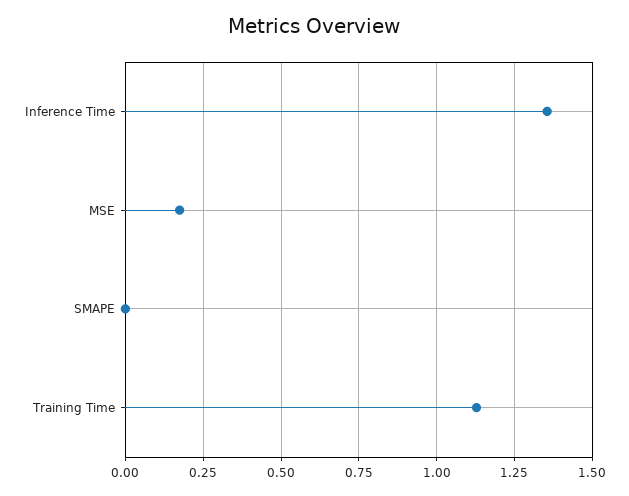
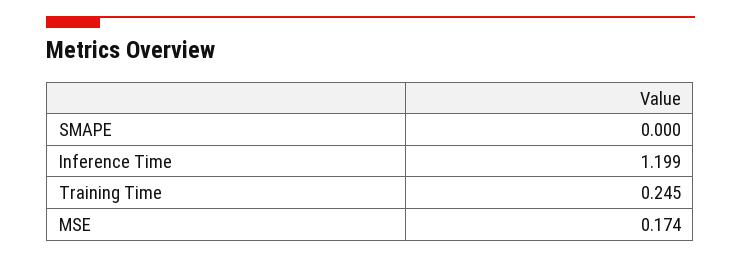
Inference Time: 1.35 -> 1.199
Training Time: 1.125 -> 0.245

